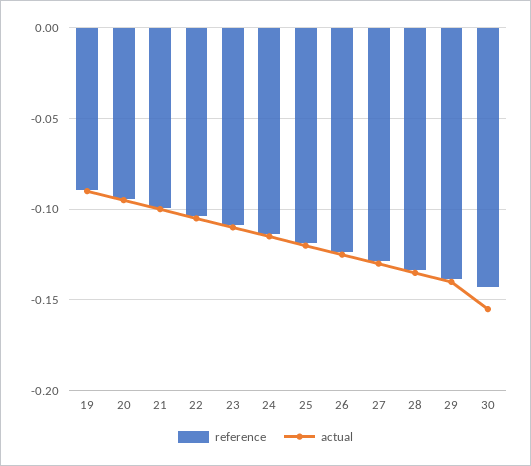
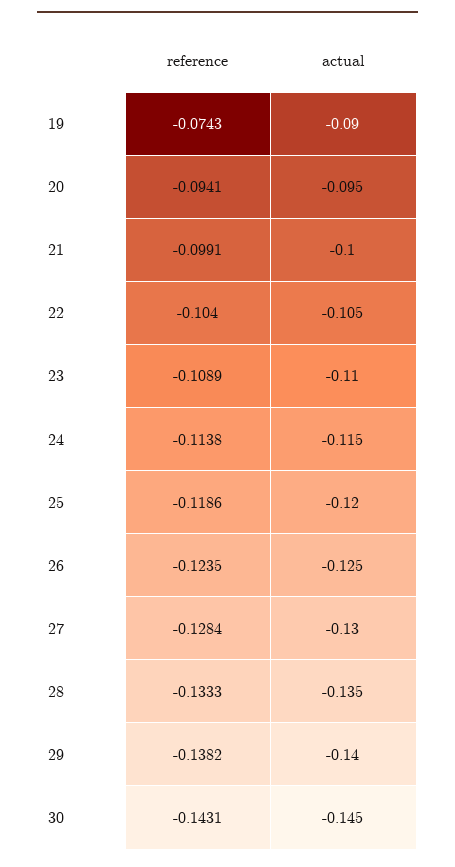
reference, 19: -0.09 -> -0.0743
actual, 30: -0.155 -> -0.145

